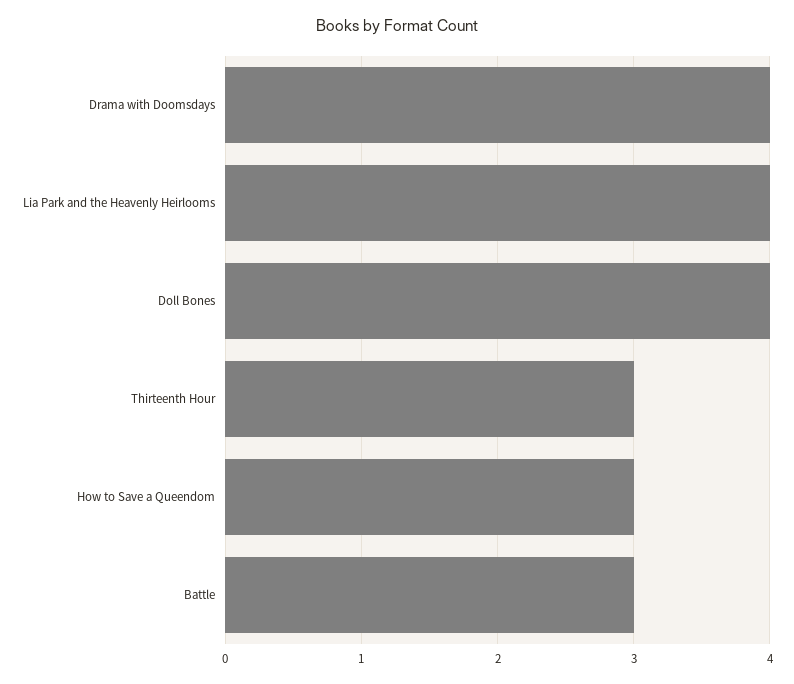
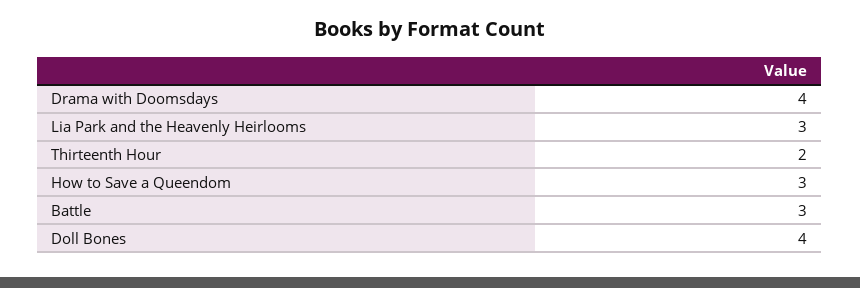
Lia Park and the Heavenly Heirlooms: 4 -> 3
Thirteenth Hour: 3 -> 2

